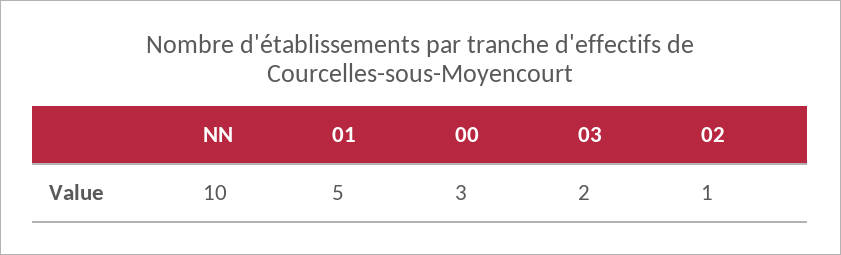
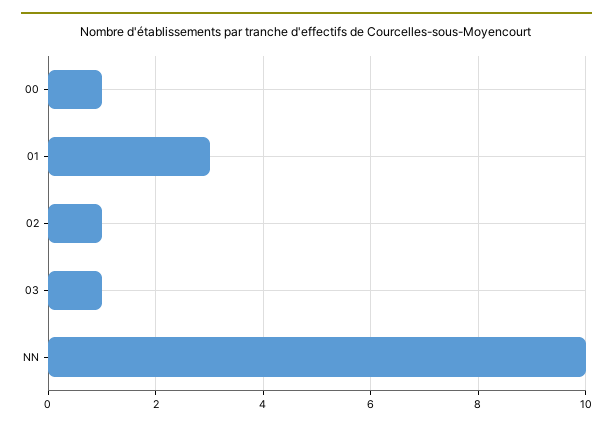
01: 5 -> 3
00: 3 -> 1
03: 2 -> 1

